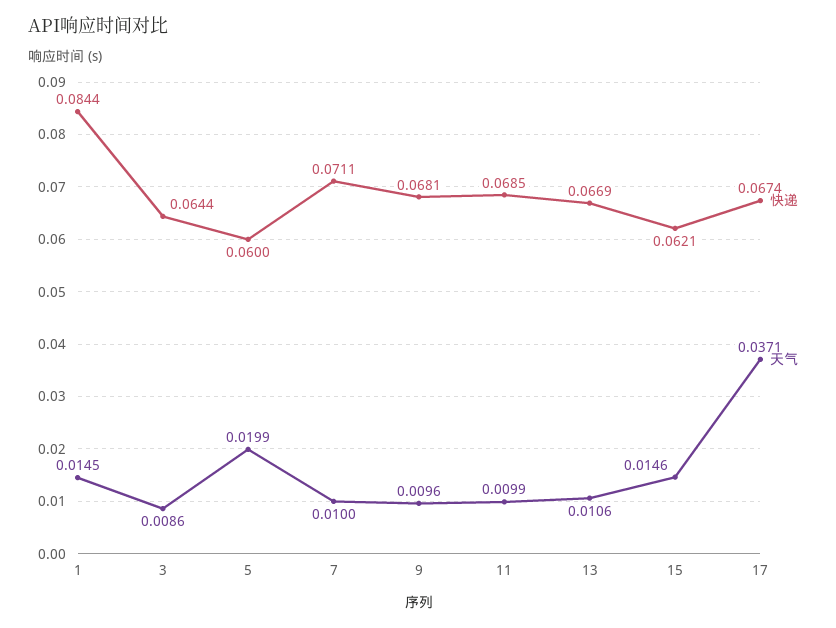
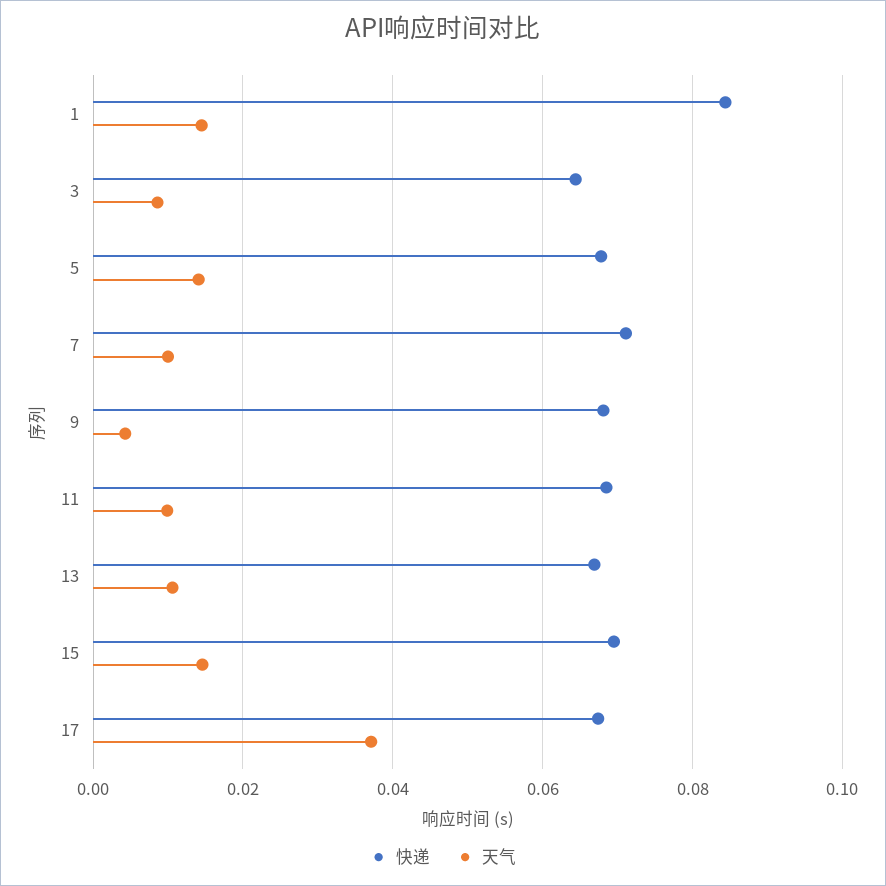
快递, 5: 0.06 -> 0.068
天气, 5: 0.0199 -> 0.014
天气, 9: 0.0096 -> 0.004
快递, 15: 0.0621 -> 0.07

